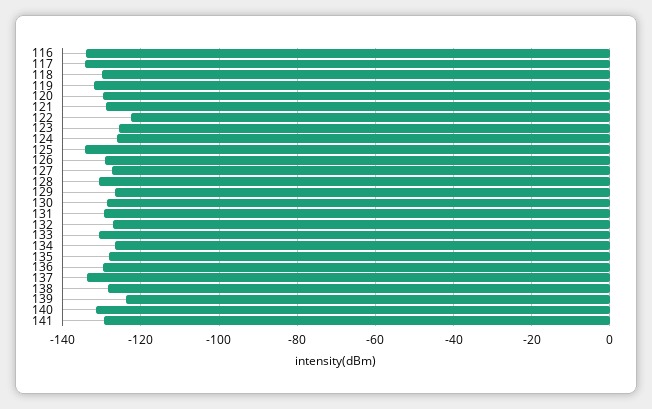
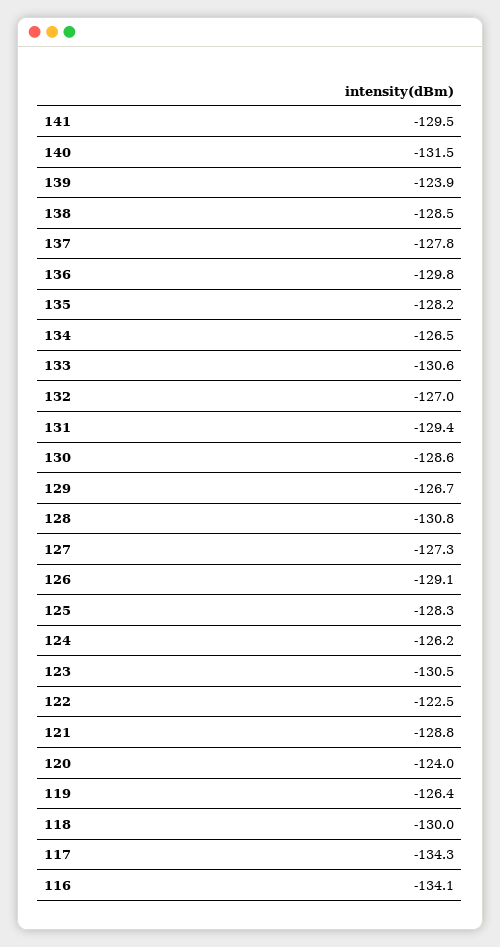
119: -132 -> -126.4
120: -130 -> -124
123: -126 -> -130.5
125: -134 -> -128.3
137: -134 -> -127.8

